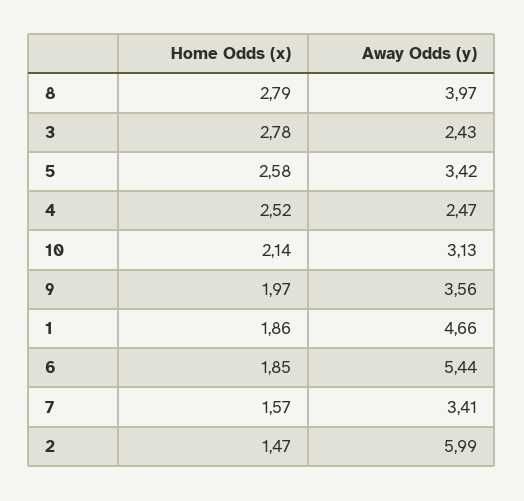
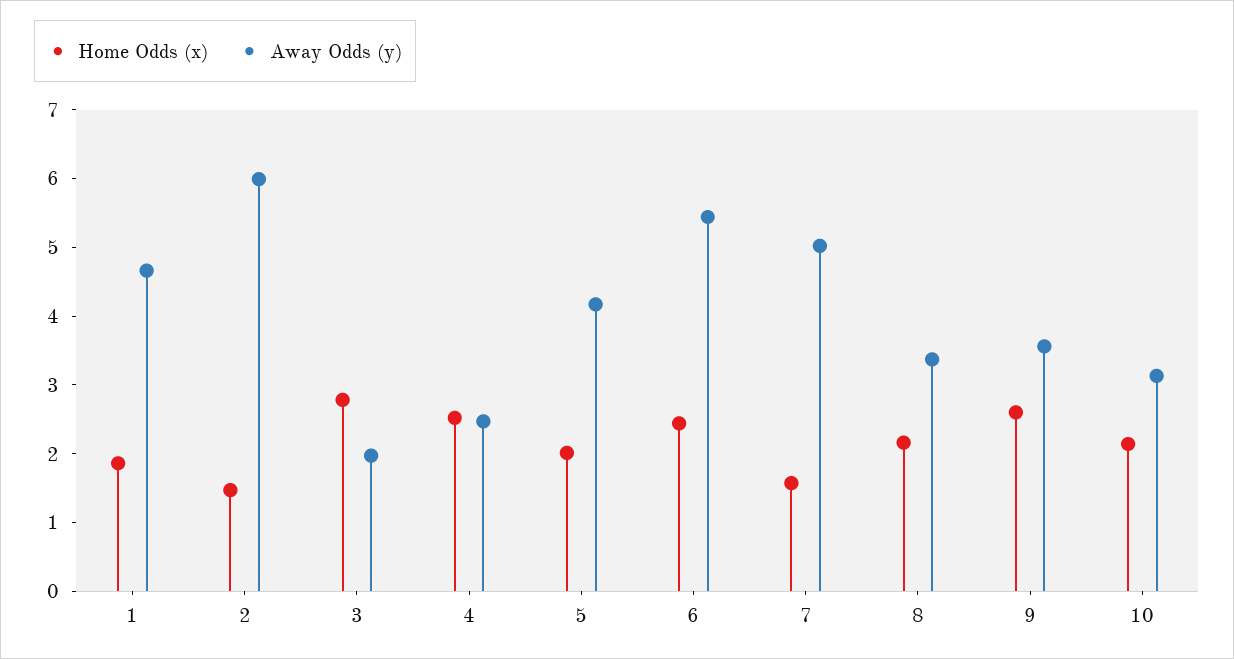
Home Odds (x), 8: 2.79 -> 2.2
Away Odds (y), 8: 3.97 -> 3.4
Away Odds (y), 3: 2.43 -> 2
Home Odds (x), 5: 2.58 -> 2
Away Odds (y), 5: 3.42 -> 4.2
Home Odds (x), 9: 1.97 -> 2.6
Home Odds (x), 6: 1.85 -> 2.4
Away Odds (y), 7: 3.41 -> 5

